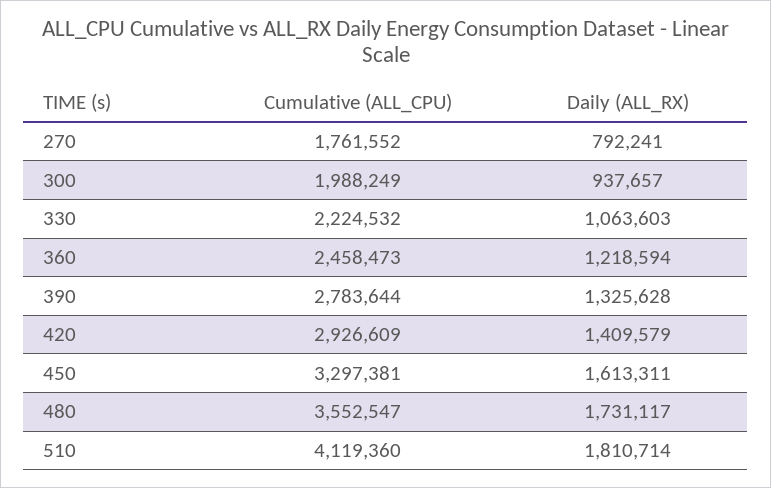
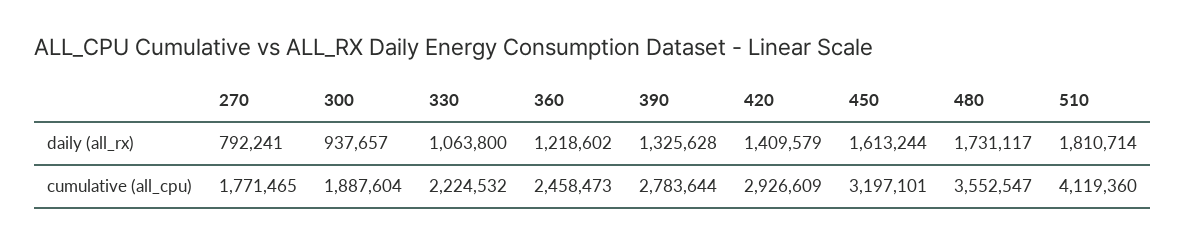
Cumulative (ALL_CPU), 270: 1761552 -> 1771465
Cumulative (ALL_CPU), 300: 1988249 -> 1887604
Daily (ALL_RX), 330: 1063603 -> 1063800
Daily (ALL_RX), 360: 1218594 -> 1218602
Cumulative (ALL_CPU), 450: 3297381 -> 3197101
Daily (ALL_RX), 450: 1613311 -> 1613244

